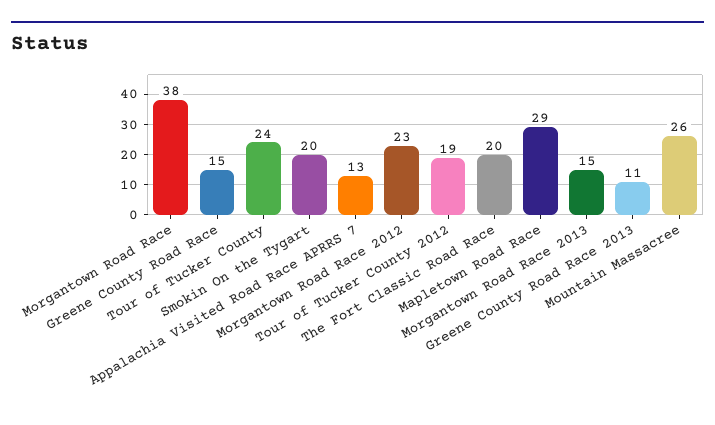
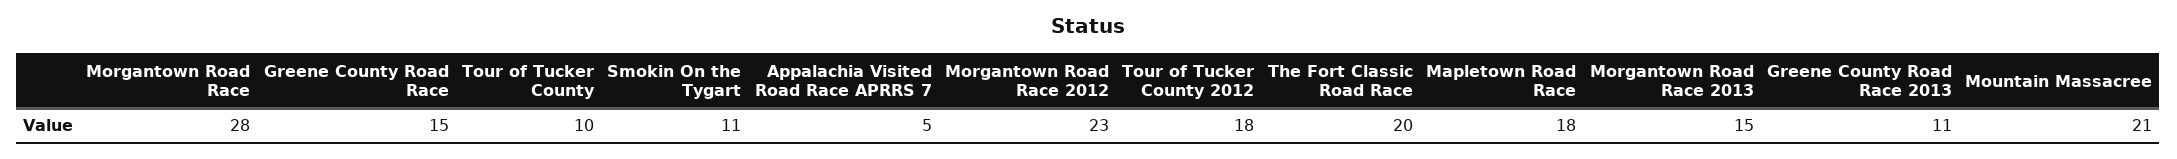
Morgantown Road Race: 38 -> 28
Tour of Tucker County: 24 -> 10
Smokin On the Tygart: 20 -> 11
Appalachia Visited Road Race APRRS 7: 13 -> 5
Tour of Tucker County 2012: 19 -> 18
Mapletown Road Race: 29 -> 18
Mountain Massacree: 26 -> 21

